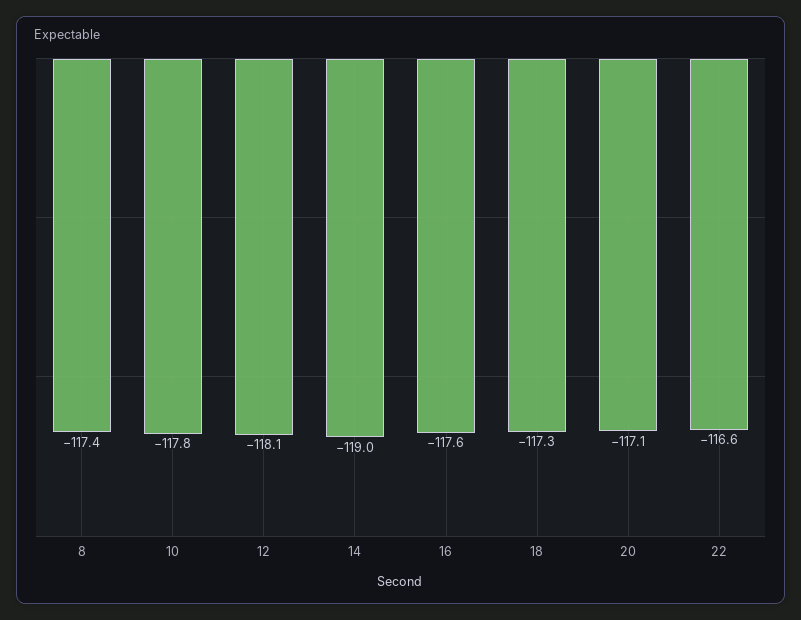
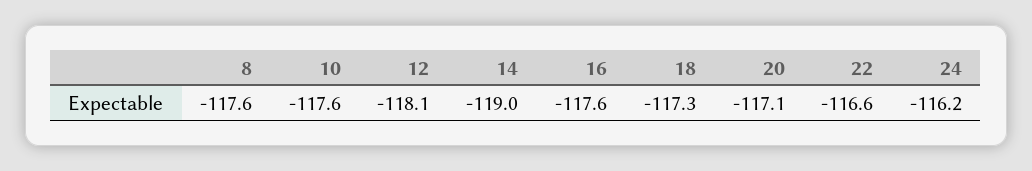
8: -117.4 -> -117.6
10: -117.8 -> -117.6
24: none -> -116.2

